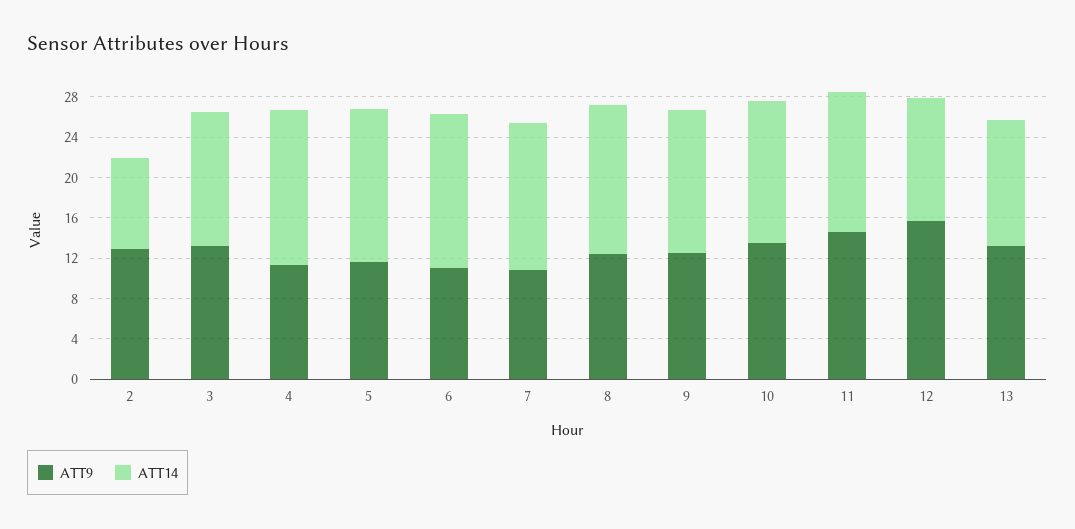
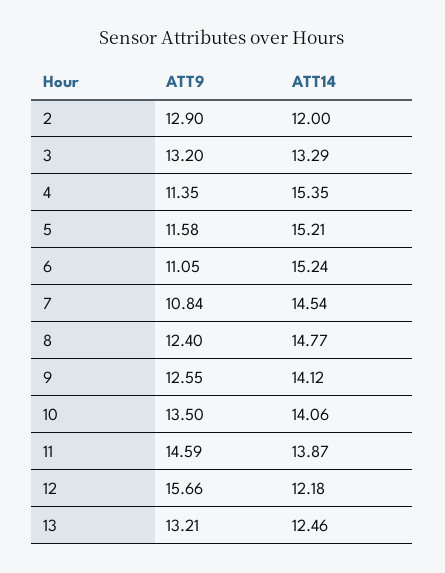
ATT14, 2: 9 -> 12

